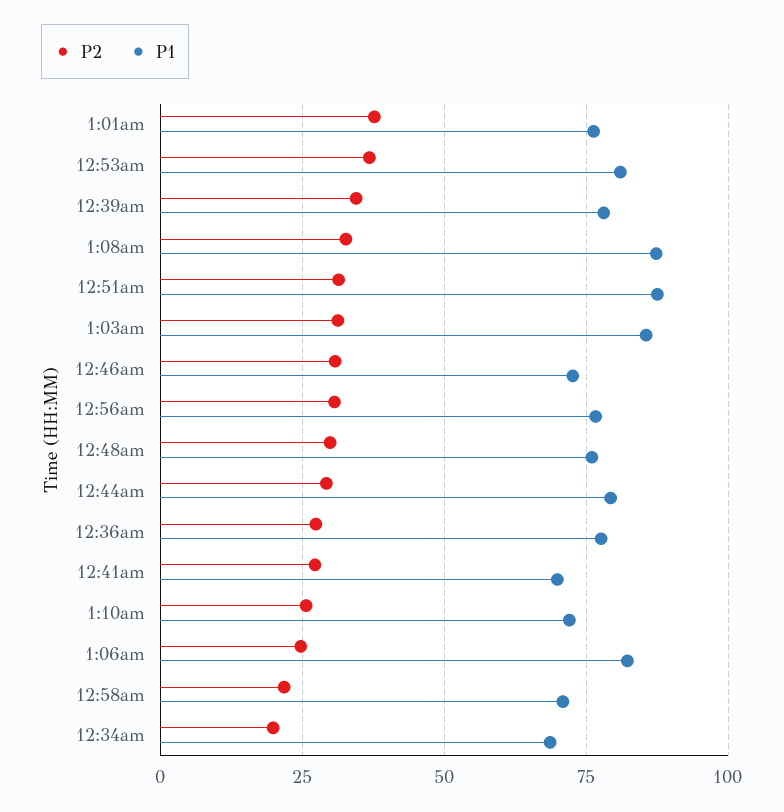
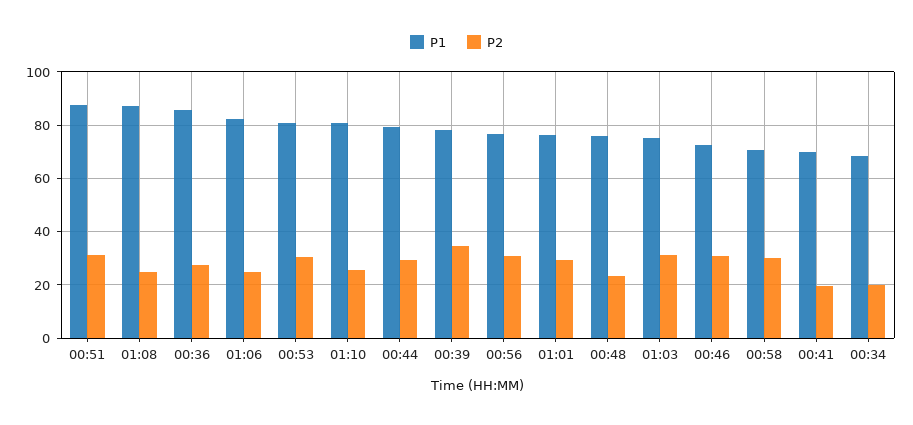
P2, 1:01am: 37.5 -> 30
P2, 12:53am: 37.5 -> 30
P2, 1:08am: 32.5 -> 25
P1, 1:03am: 85 -> 75
P2, 12:48am: 30 -> 22.5
P1, 12:36am: 77.5 -> 85
P2, 12:41am: 27.5 -> 20
P1, 1:10am: 72.5 -> 80
P2, 12:58am: 22.5 -> 30

